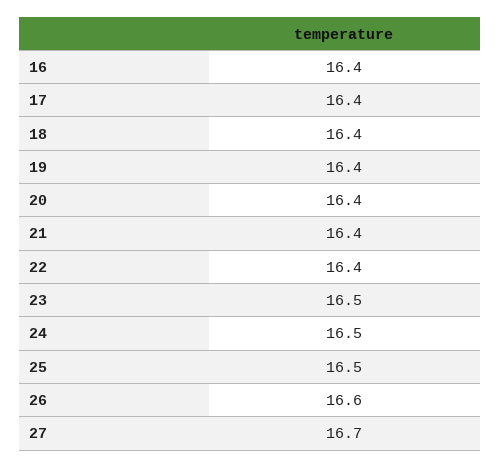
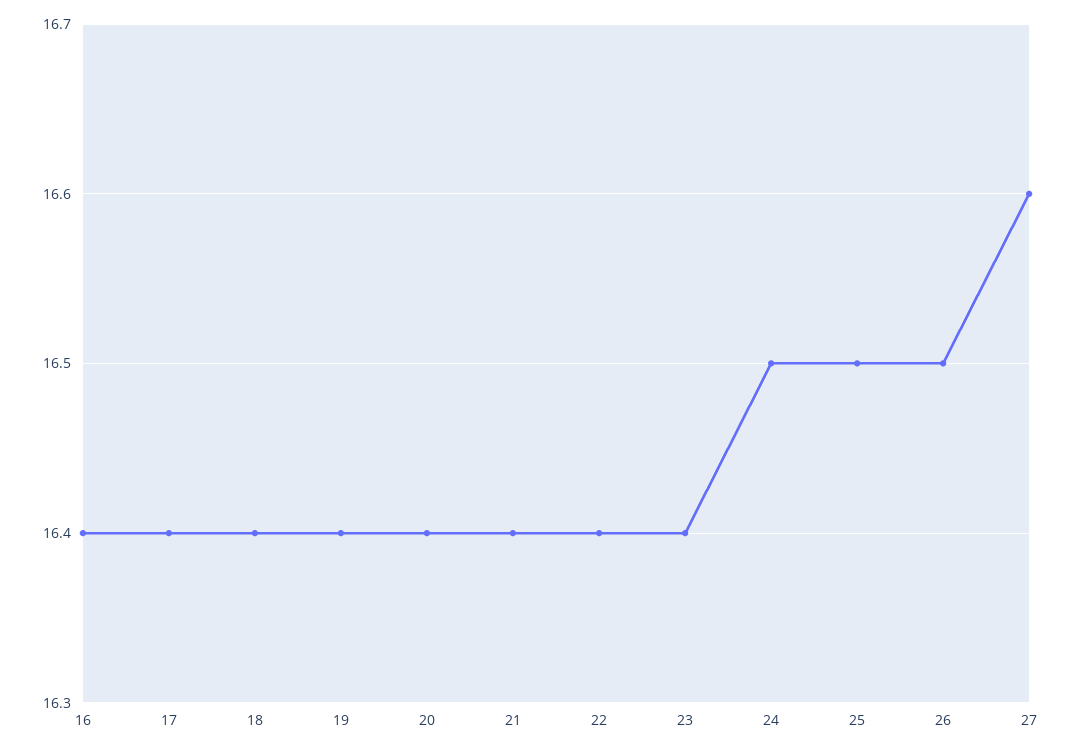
23: 16.5 -> 16.4
26: 16.6 -> 16.5
27: 16.7 -> 16.6

